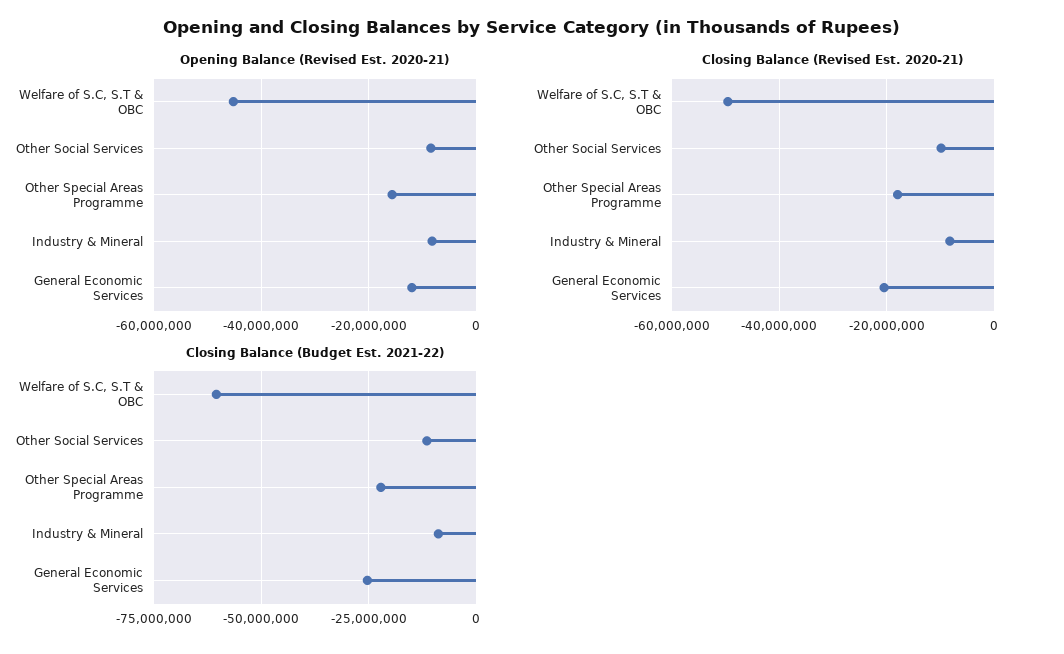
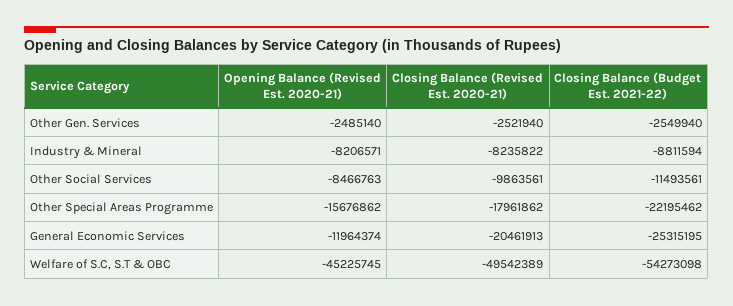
Closing Balance (Budget Est. 2021-22), Welfare of S.C, S.T & OBC: -60000000 -> -54273098
Opening Balance (Revised Est. 2020-21), Other Gen. Services: none -> -2485140
Closing Balance (Revised Est. 2020-21), Other Gen. Services: none -> -2521940
Closing Balance (Budget Est. 2021-22), Other Gen. Services: none -> -2549940

